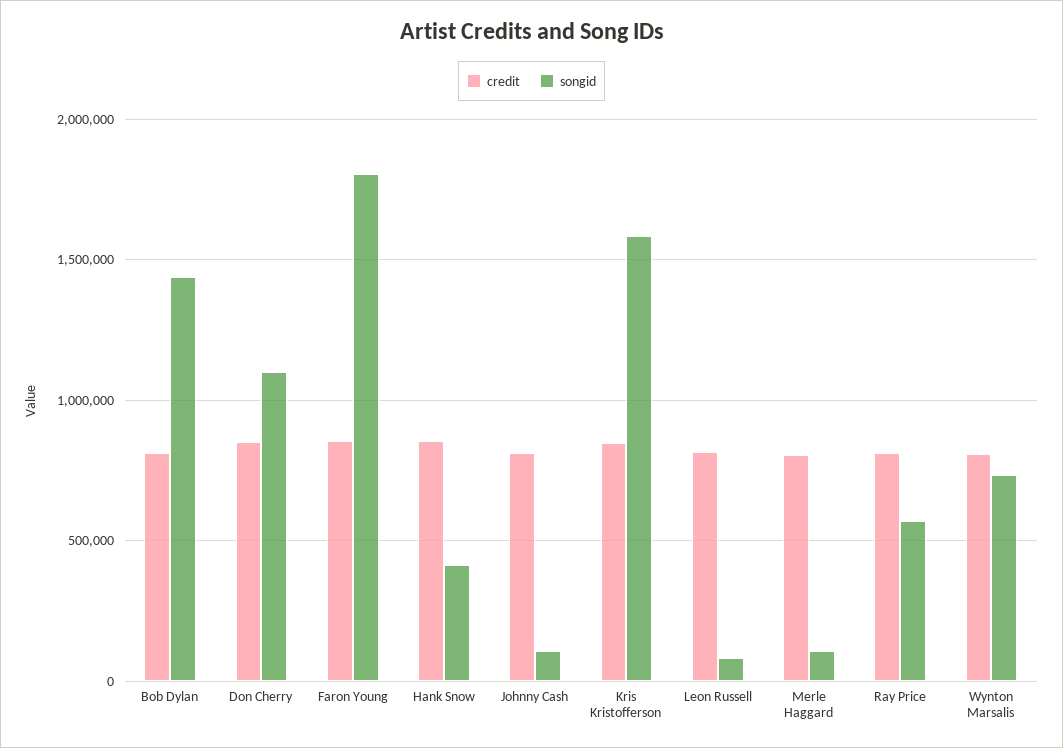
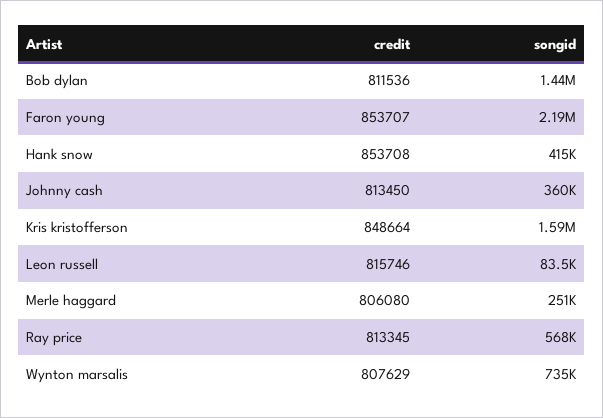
credit, Don Cherry: 850000 -> none
songid, Don Cherry: 1100000 -> none
songid, Faron Young: 1800000 -> 2190000
songid, Johnny Cash: 100000 -> 360000
songid, Merle Haggard: 100000 -> 251000

